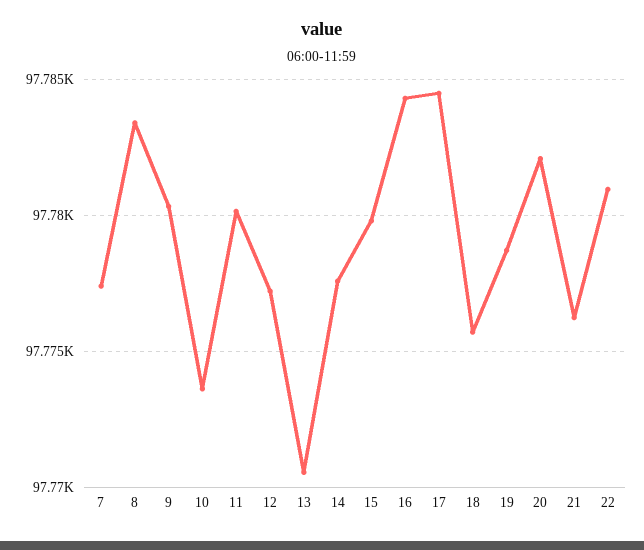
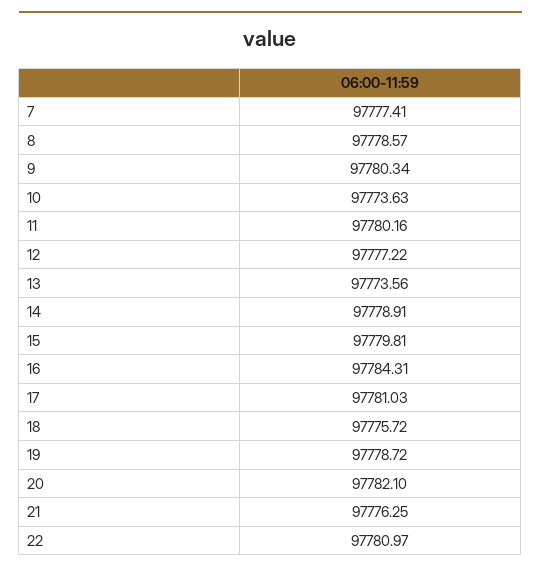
8: 97783.5 -> 97778.57
13: 97770.5 -> 97773.56
14: 97777.5 -> 97778.91
17: 97784.5 -> 97781.03

